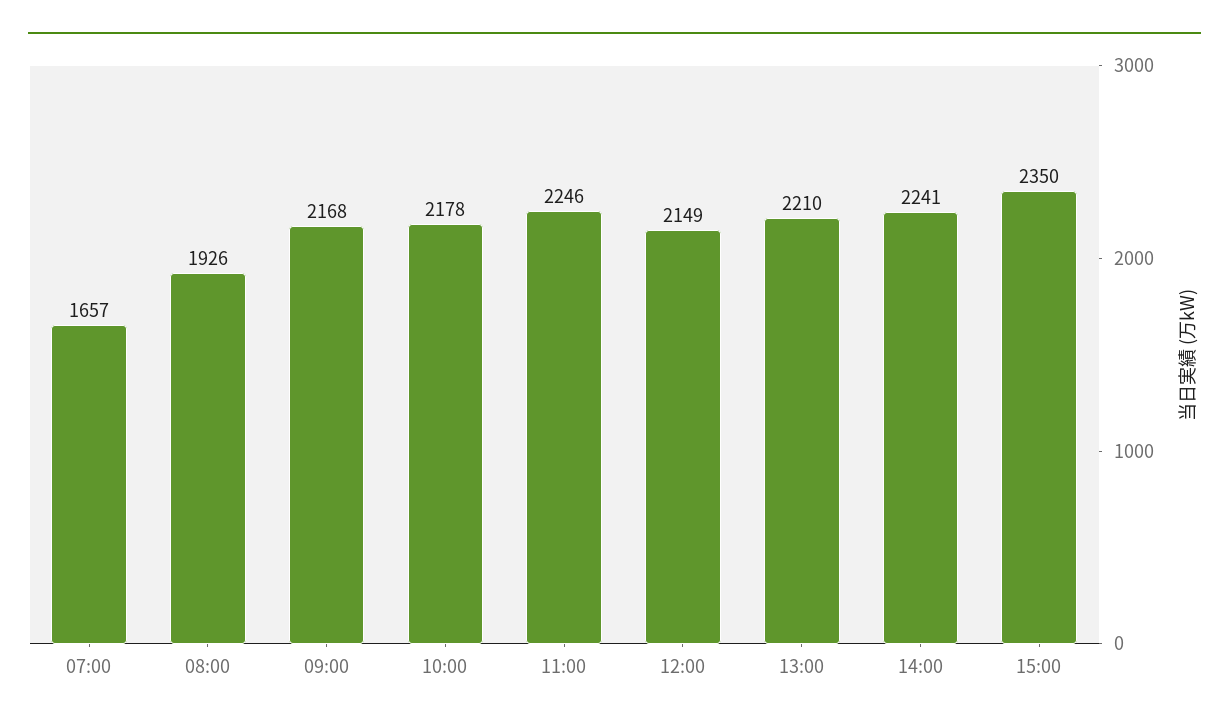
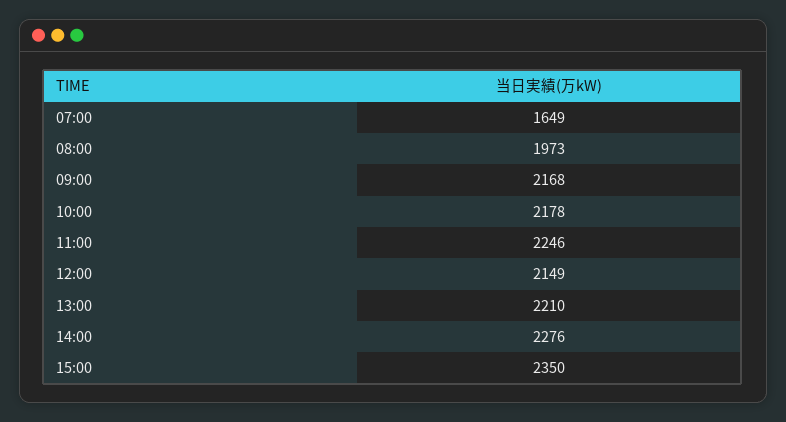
07:00: 1657 -> 1649
08:00: 1926 -> 1973
14:00: 2241 -> 2276

